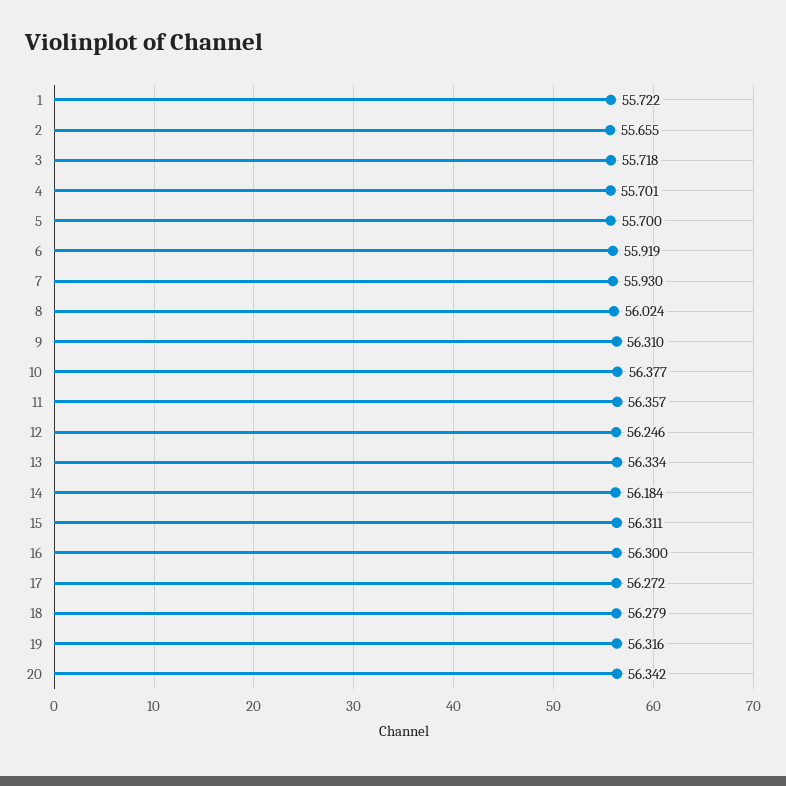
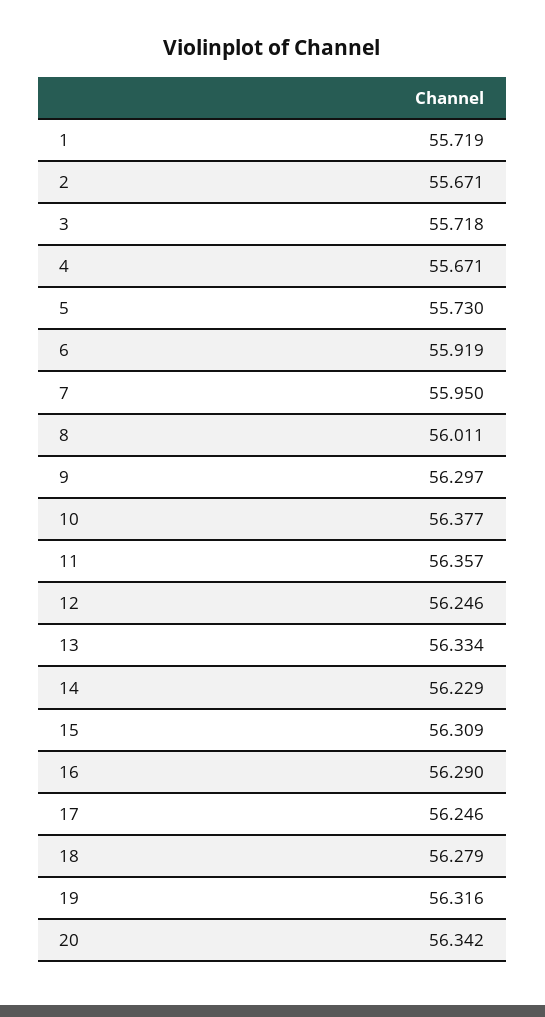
1: 55.722 -> 55.719
2: 55.655 -> 55.671
4: 55.701 -> 55.671
5: 55.7 -> 55.73
7: 55.93 -> 55.95
8: 56.024 -> 56.011
9: 56.31 -> 56.297
14: 56.184 -> 56.229
15: 56.311 -> 56.309
16: 56.3 -> 56.29
17: 56.272 -> 56.246

